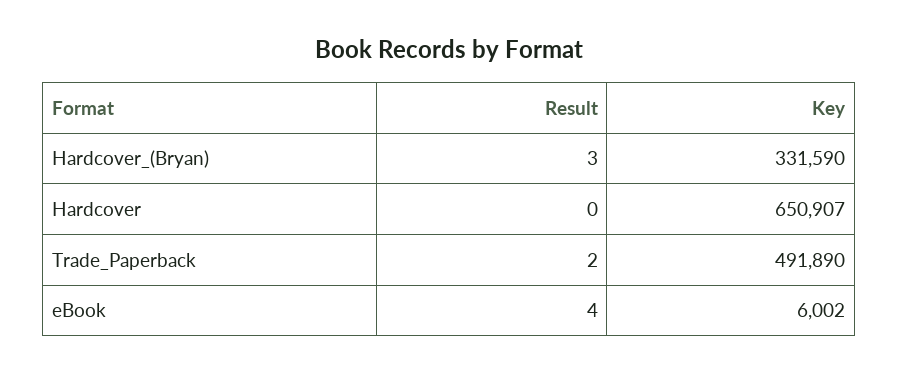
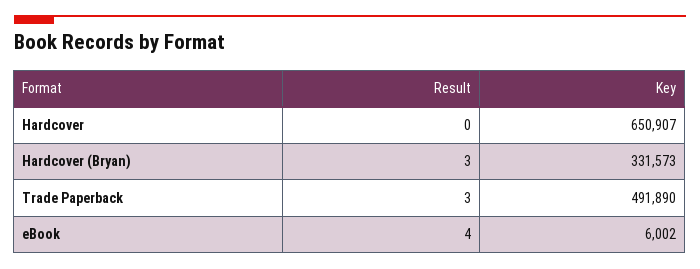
Key, Hardcover_(Bryan): 331590 -> 331573
Result, Trade_Paperback: 2 -> 3

